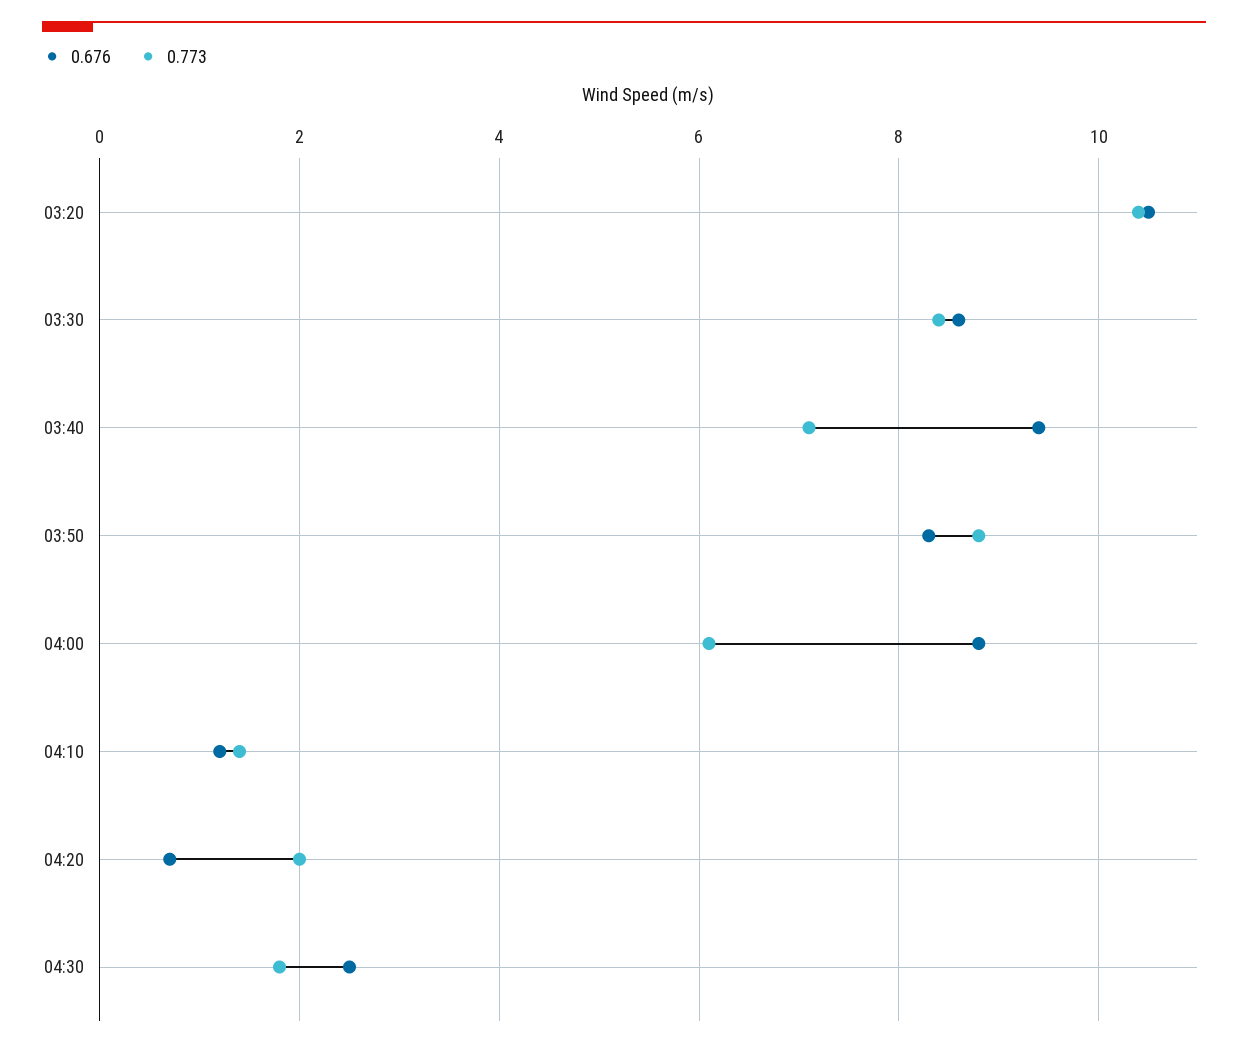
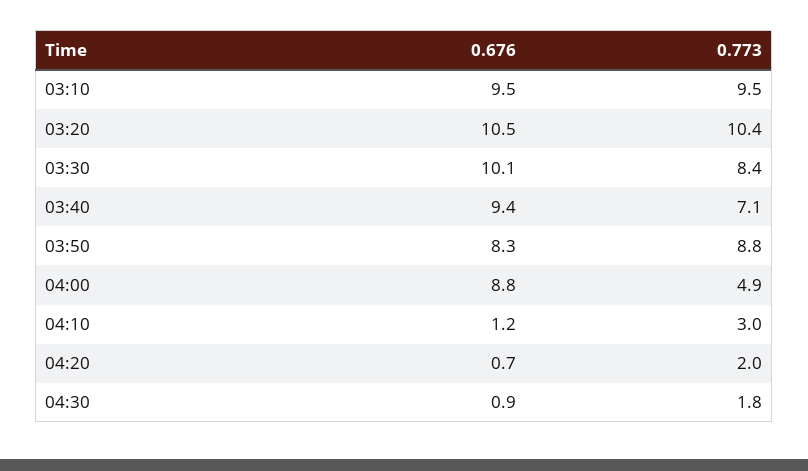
0.676, 03:30: 8.5 -> 10.1
0.773, 04:00: 6 -> 4.9
0.773, 04:10: 1.5 -> 3
0.676, 04:30: 2.5 -> 0.9
0.676, 03:10: none -> 9.5
0.773, 03:10: none -> 9.5

